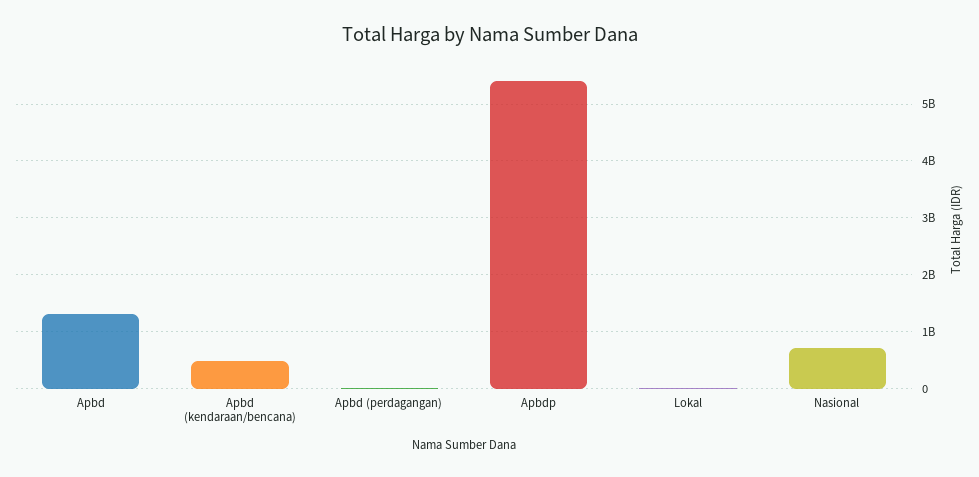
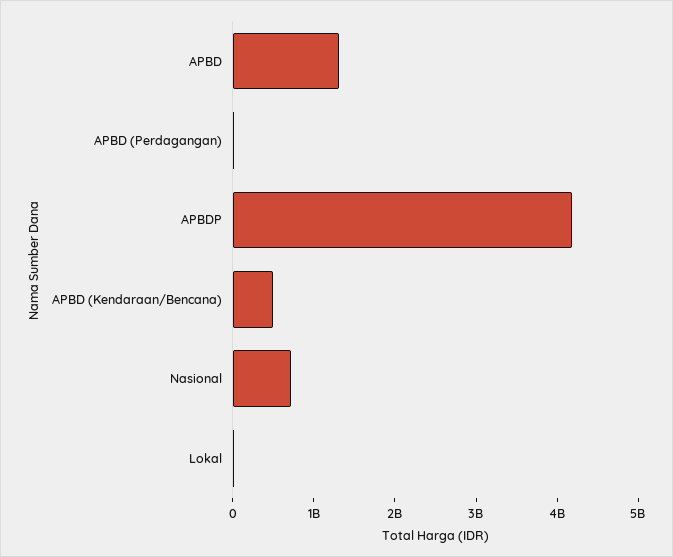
Apbdp: 5400000000 -> 4200000000

